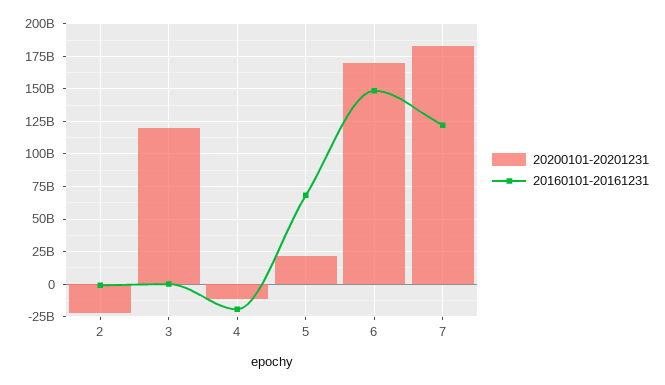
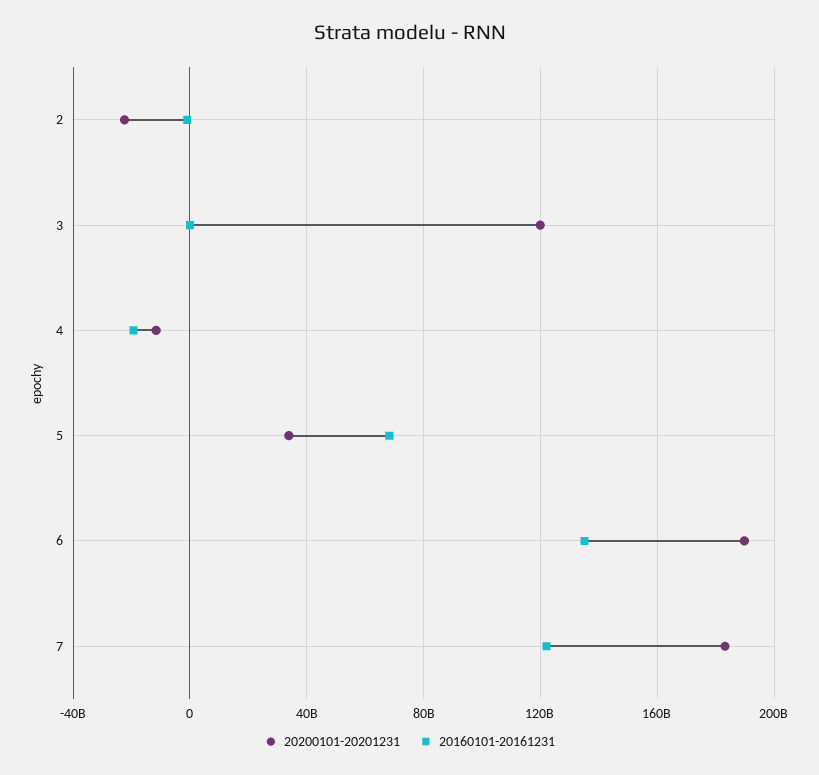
20200101-20201231, 5: 20000000000 -> 35000000000
20200101-20201231, 6: 170000000000 -> 190000000000
20160101-20161231, 6: 150000000000 -> 135000000000

